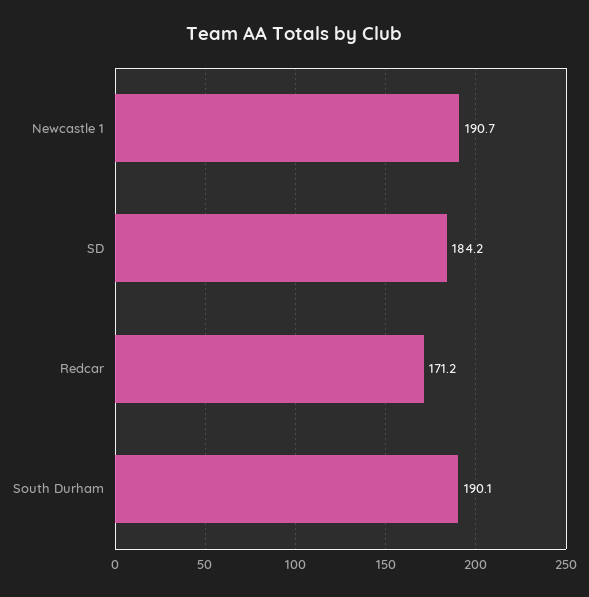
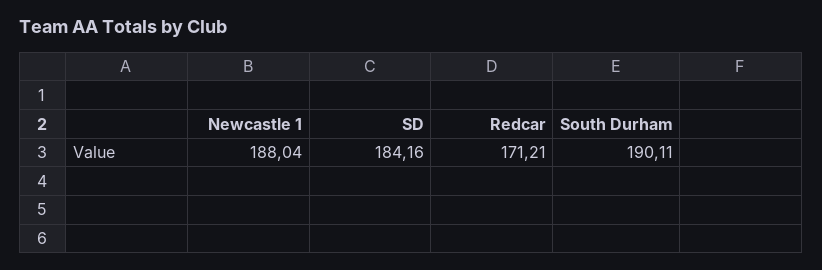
Newcastle 1: 190.7 -> 188.04

